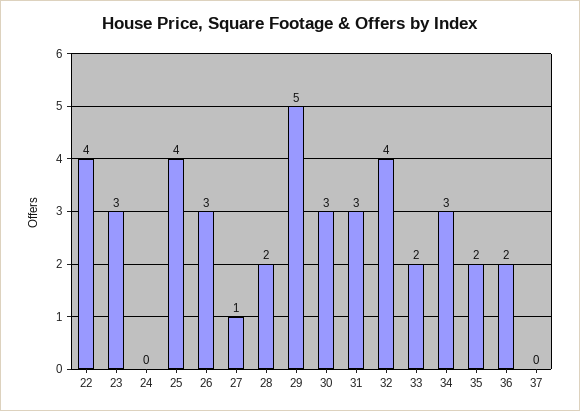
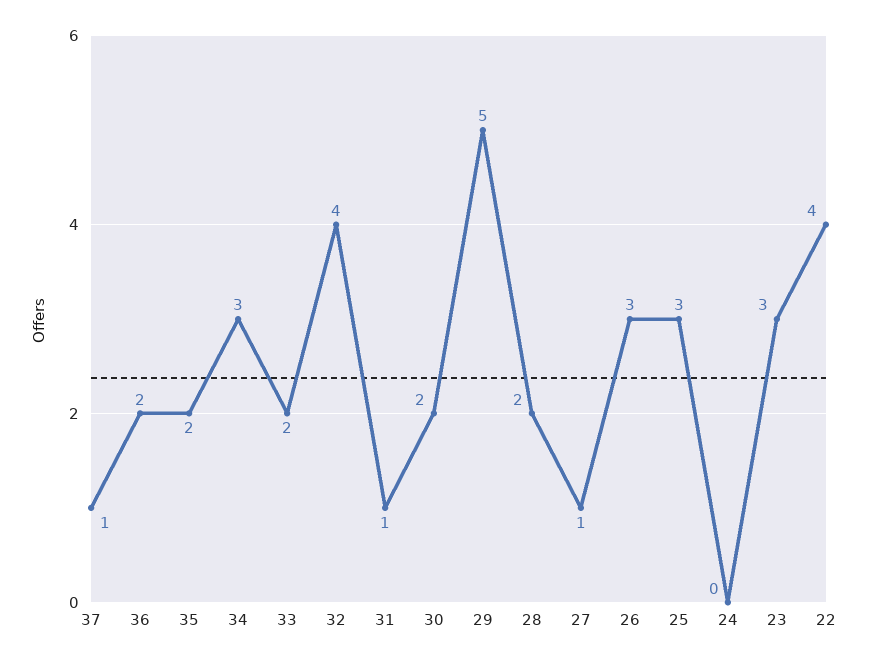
25: 4 -> 3
30: 3 -> 2
31: 3 -> 1
37: 0 -> 1

